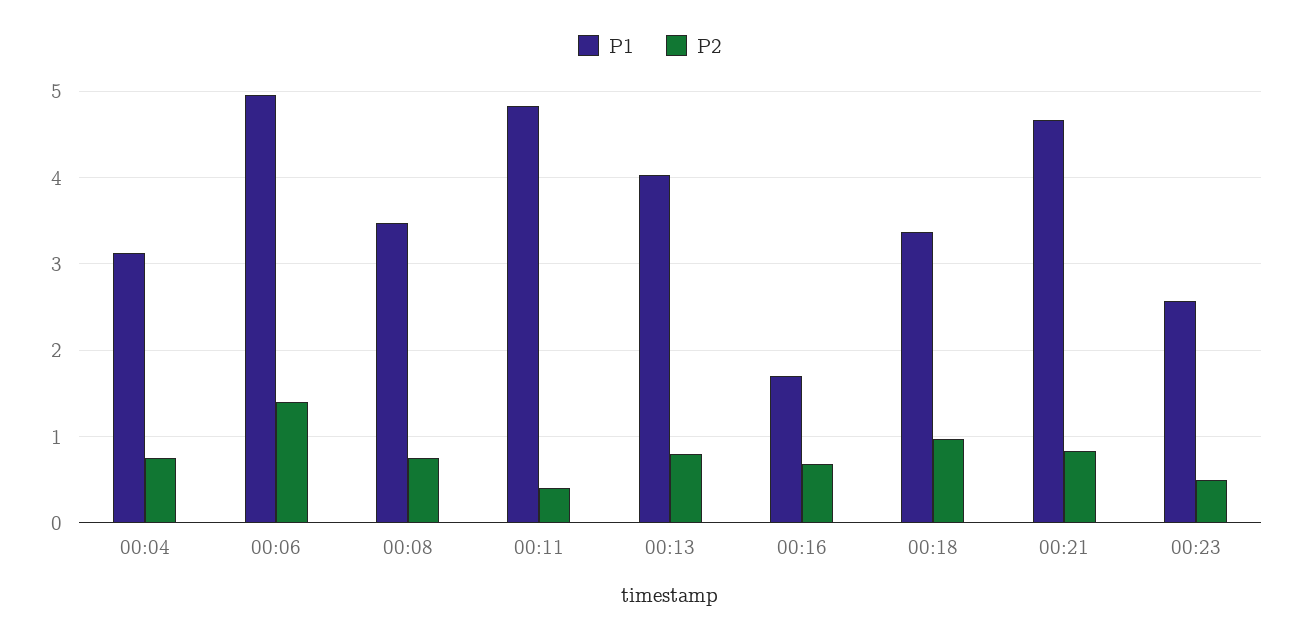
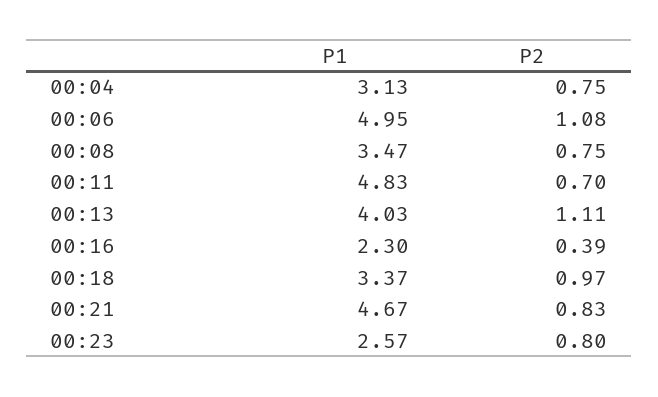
P2, 00:06: 1.4 -> 1.08
P2, 00:11: 0.4 -> 0.7
P2, 00:13: 0.8 -> 1.11
P1, 00:16: 1.7 -> 2.3
P2, 00:16: 0.7 -> 0.39
P2, 00:23: 0.5 -> 0.8

